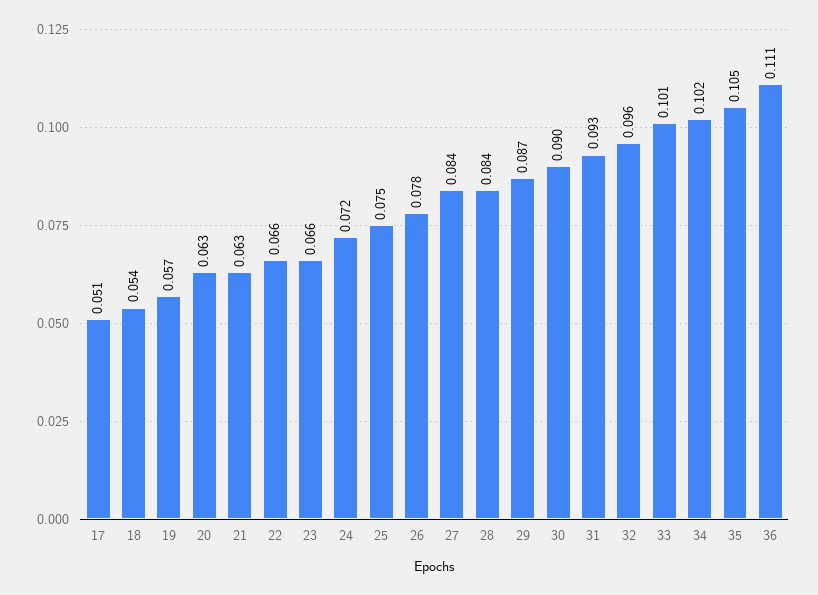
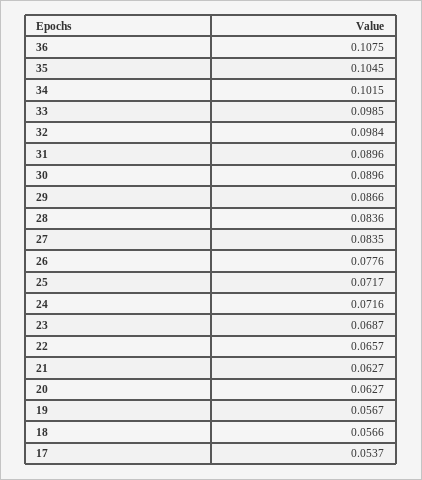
17: 0.051 -> 0.0537
18: 0.054 -> 0.0566
23: 0.066 -> 0.0687
25: 0.075 -> 0.0717
31: 0.093 -> 0.0896
32: 0.096 -> 0.0984
33: 0.101 -> 0.0985
36: 0.111 -> 0.1075

